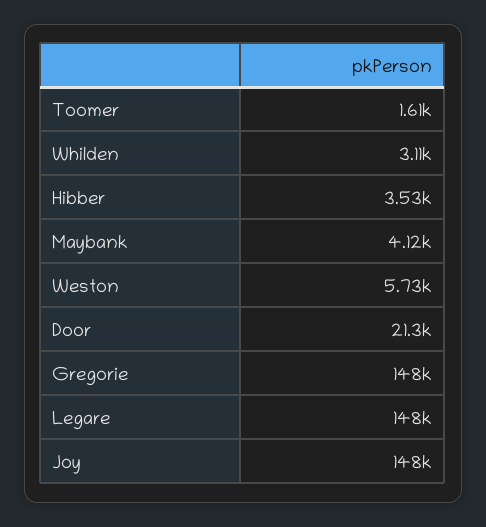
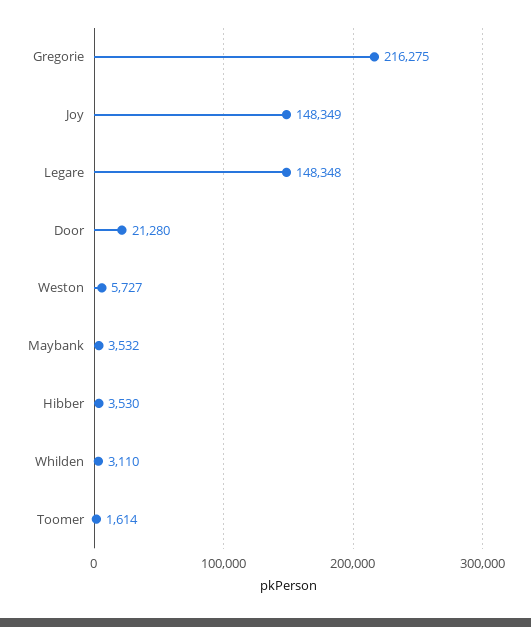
Maybank: 4120 -> 3532
Gregorie: 148000 -> 216275

